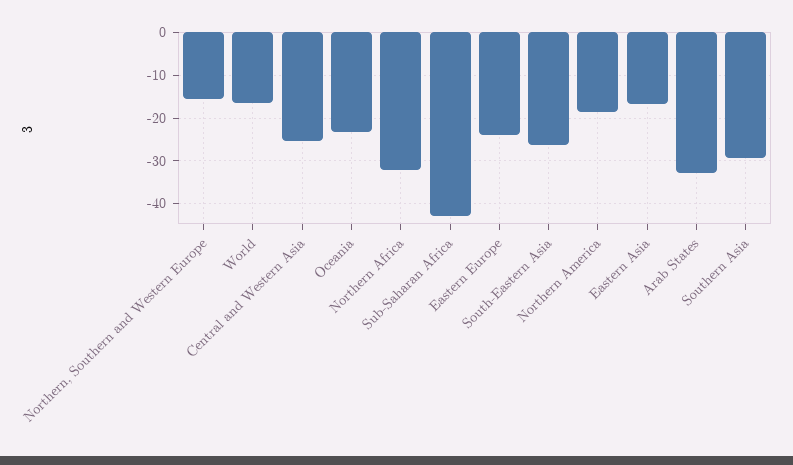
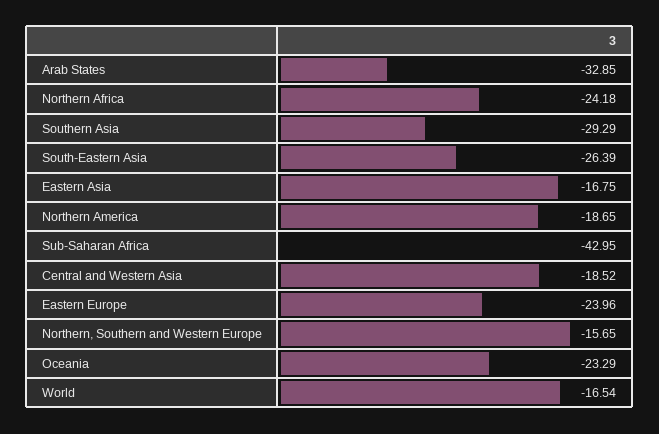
Central and Western Asia: -26 -> -18.52
Northern Africa: -32 -> -24.18

